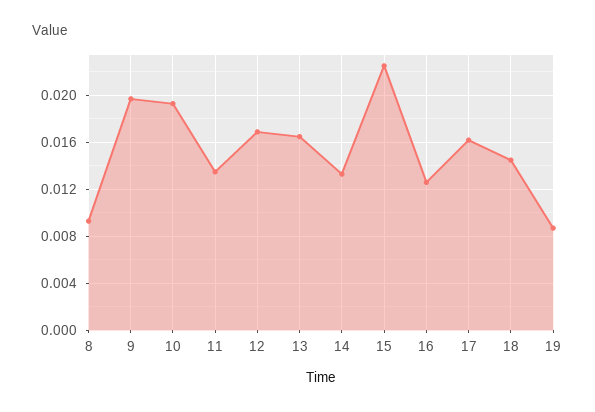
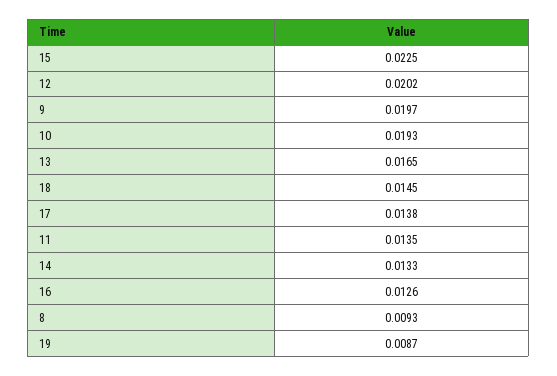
12: 0.017 -> 0.0202
17: 0.016 -> 0.0138

